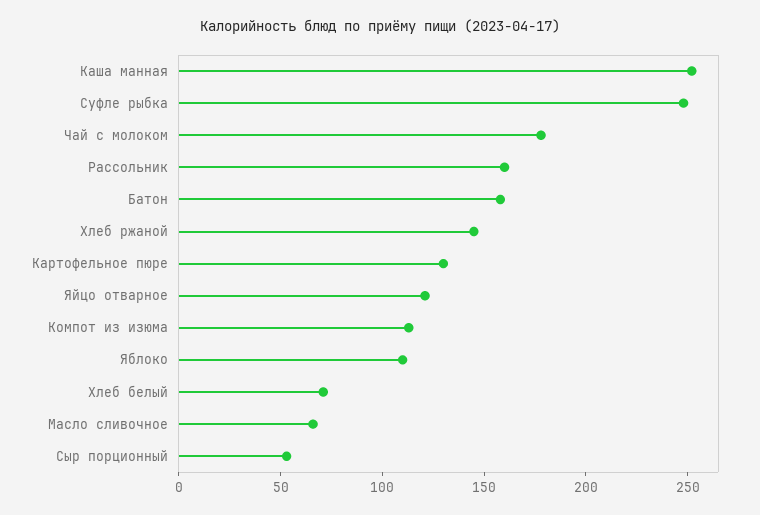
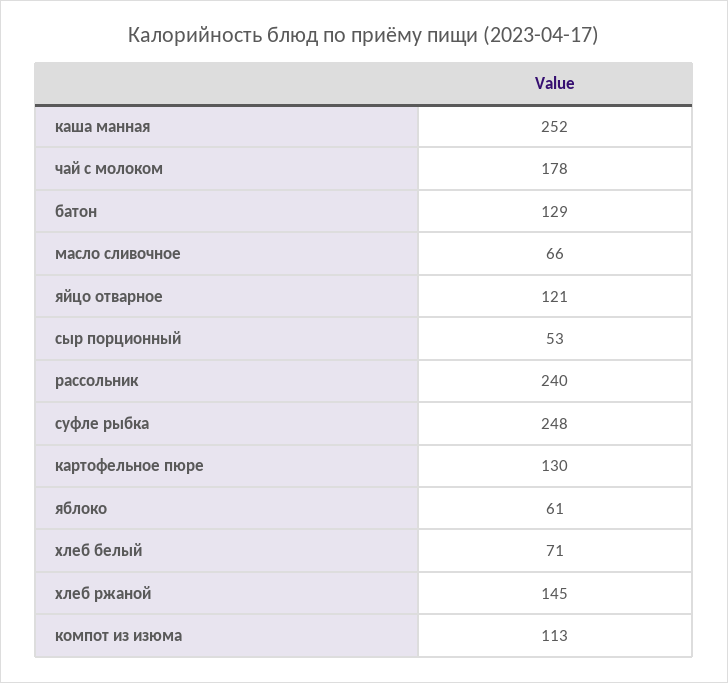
Рассольник: 160 -> 240
Батон: 160 -> 129
Яблоко: 110 -> 61

